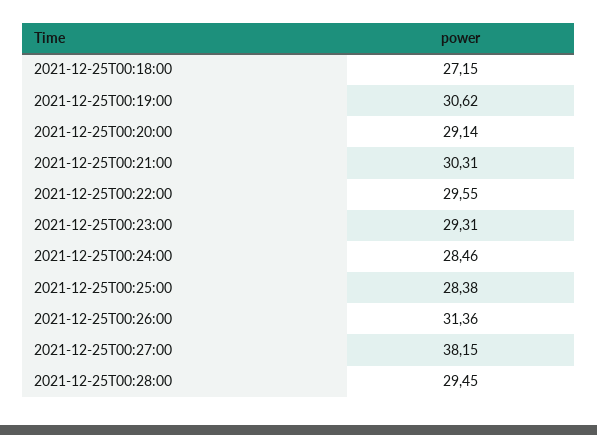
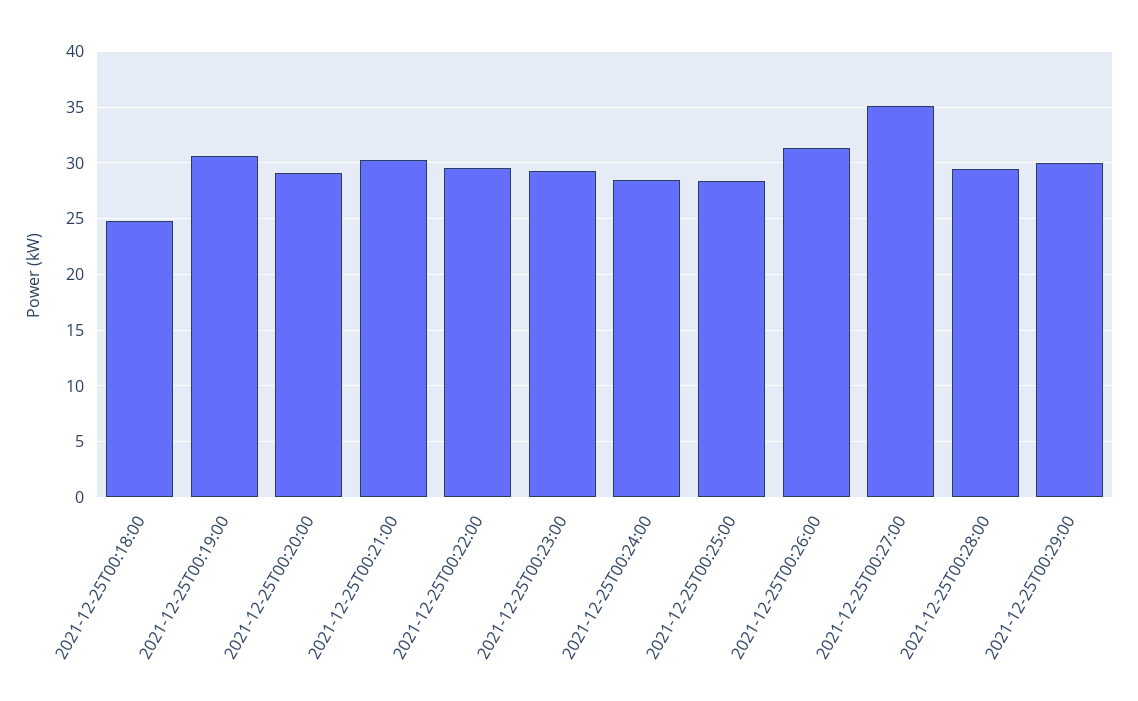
2021-12-25T00:18:00: 27.15 -> 25
2021-12-25T00:27:00: 38.15 -> 35
2021-12-25T00:29:00: none -> 30

